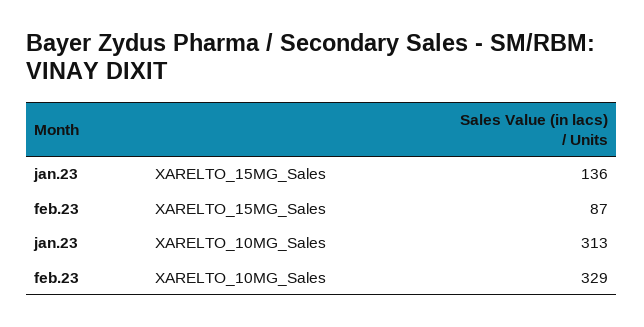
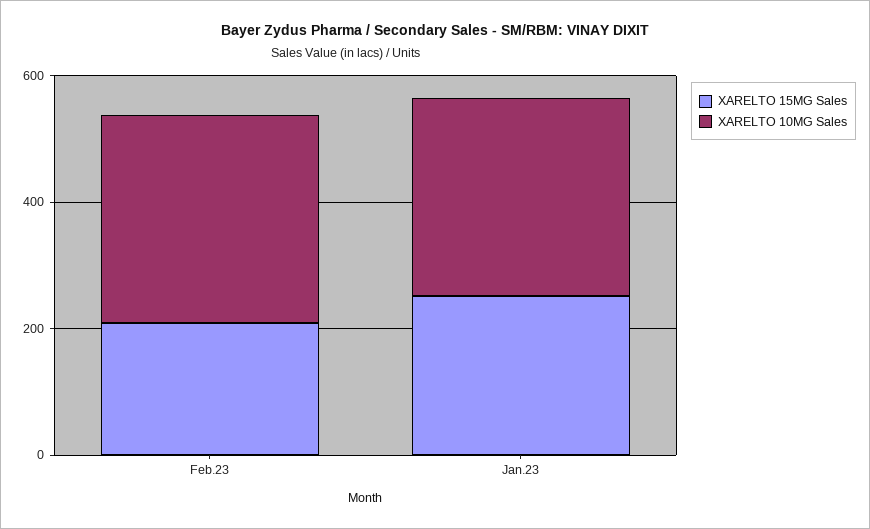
XARELTO_15MG_Sales, jan.23: 136 -> 250
XARELTO_15MG_Sales, feb.23: 87 -> 200

